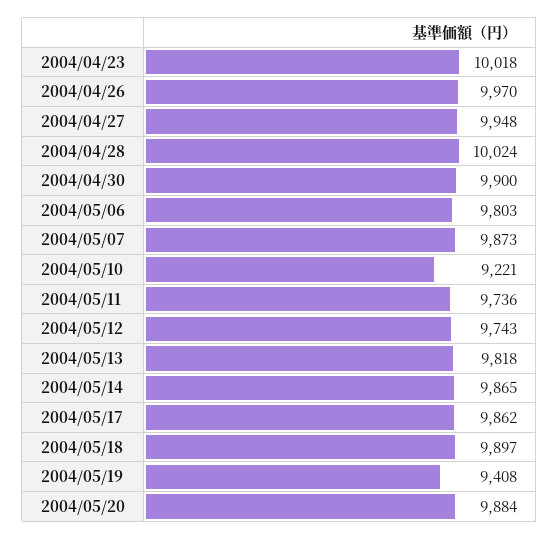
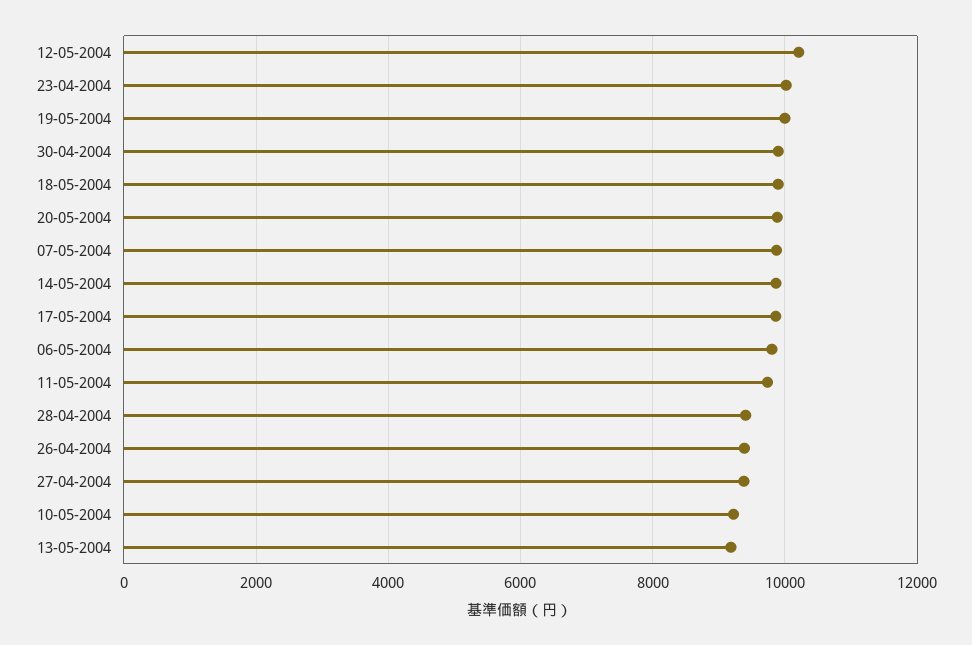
2004/04/26: 9970 -> 9400
2004/04/27: 9948 -> 9400
2004/04/28: 10024 -> 9400
2004/05/12: 9743 -> 10200
2004/05/13: 9818 -> 9200
2004/05/19: 9408 -> 10000

